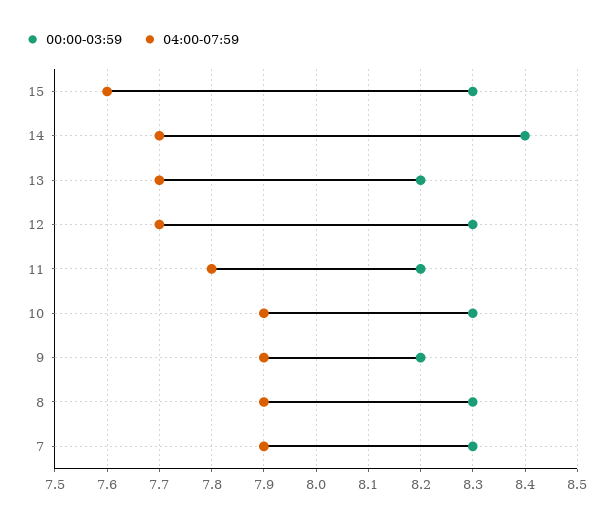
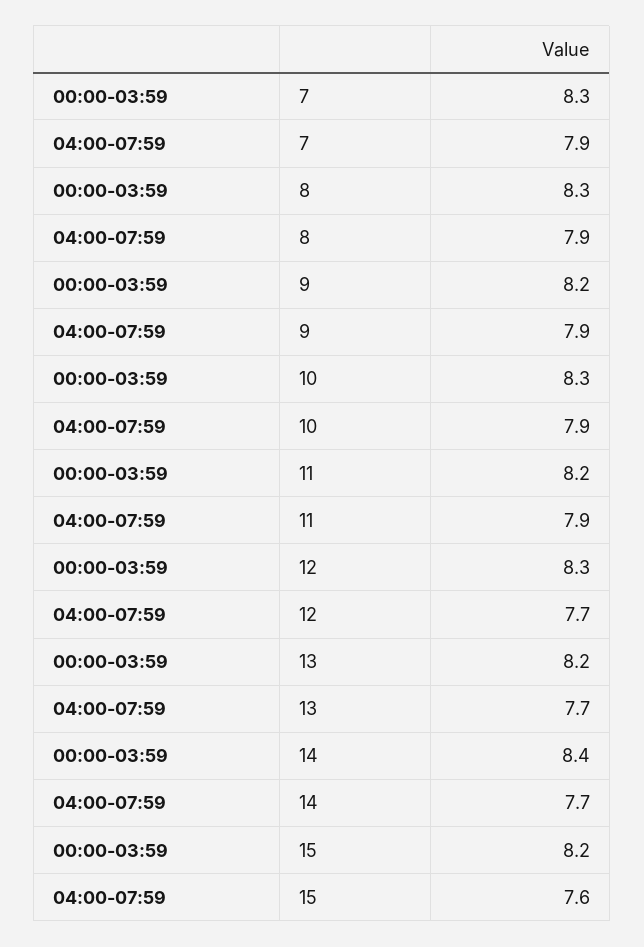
00:00-03:59, 15: 8.3 -> 8.2
04:00-07:59, 11: 7.8 -> 7.9

